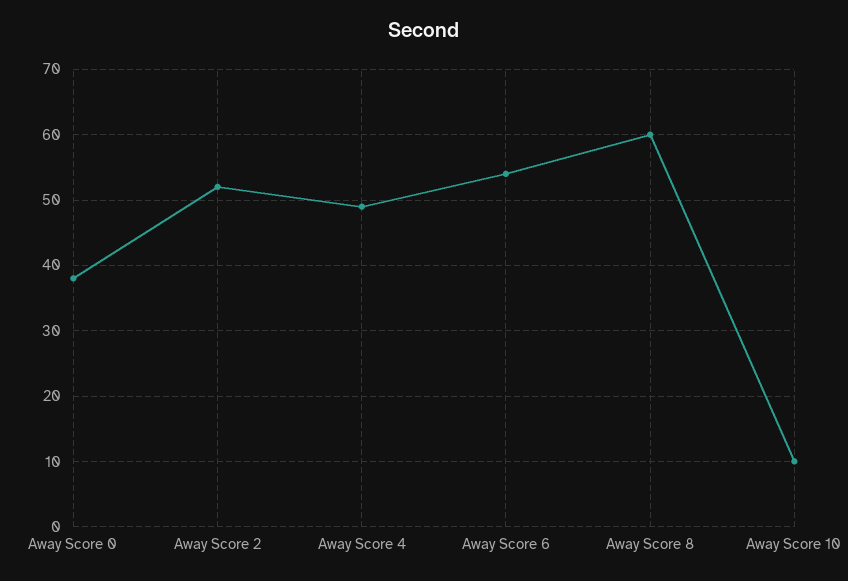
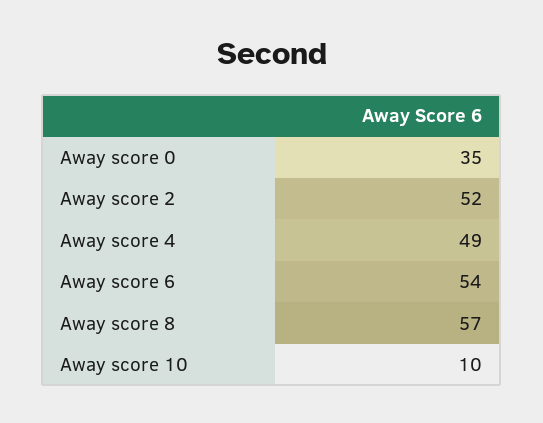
Away Score 0: 38 -> 35
Away Score 8: 60 -> 57

